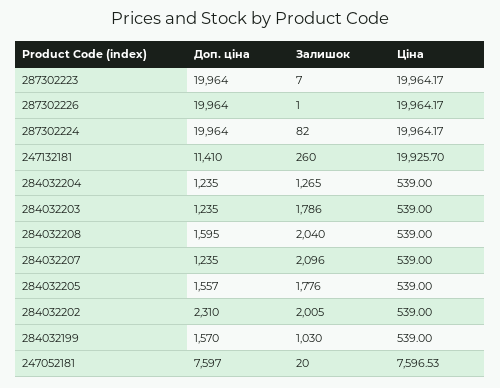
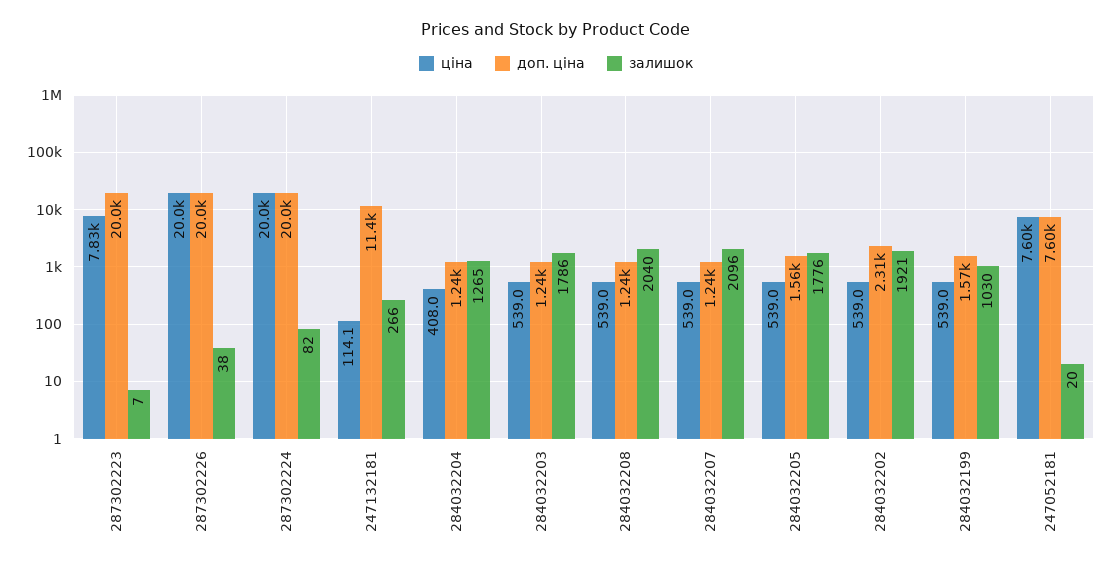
Ціна, 287302223: 19964.17 -> 7830
Залишок, 287302226: 1 -> 38
Залишок, 247132181: 260 -> 266
Ціна, 247132181: 19925.7 -> 114.1
Ціна, 284032204: 539 -> 408
Доп. ціна, 284032208: 1595 -> 1240
Залишок, 284032202: 2005 -> 1921

